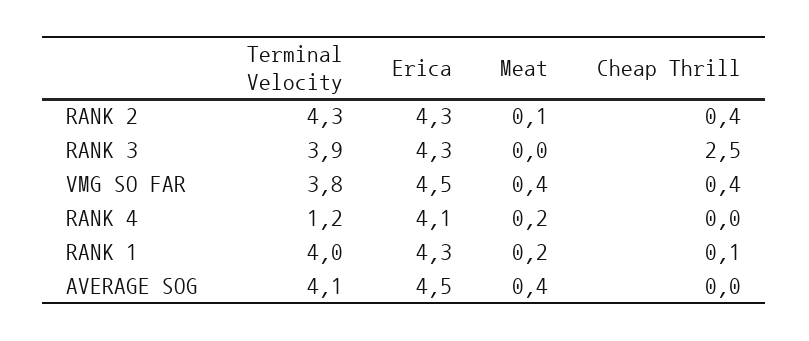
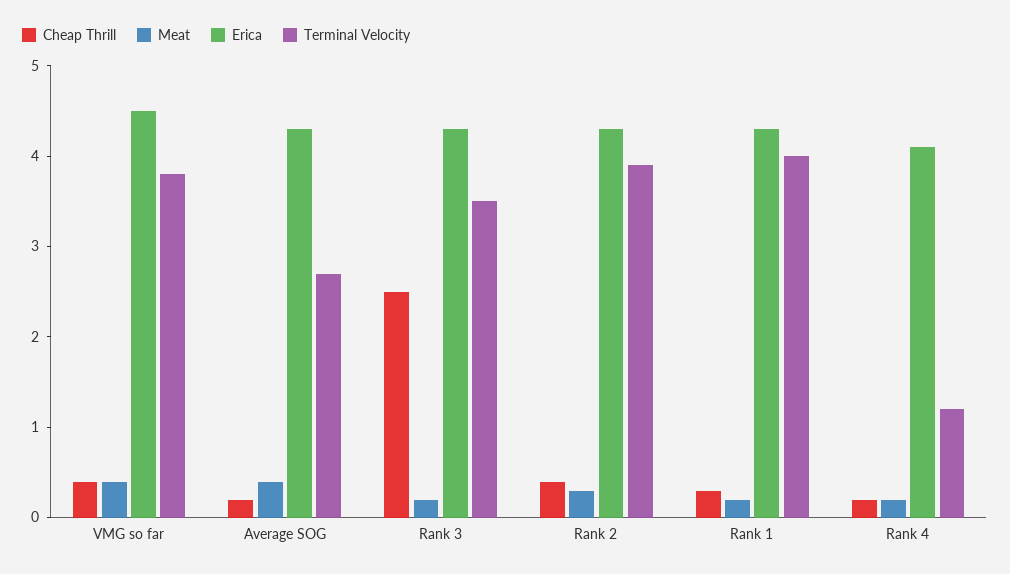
Terminal Velocity, RANK 2: 4.3 -> 3.9
Meat, RANK 2: 0.1 -> 0.3
Terminal Velocity, RANK 3: 3.9 -> 3.5
Meat, RANK 3: 0 -> 0.2
Cheap Thrill, RANK 4: 0 -> 0.2
Cheap Thrill, RANK 1: 0.1 -> 0.3
Terminal Velocity, AVERAGE SOG: 4.1 -> 2.7
Erica, AVERAGE SOG: 4.5 -> 4.3
Cheap Thrill, AVERAGE SOG: 0 -> 0.2

